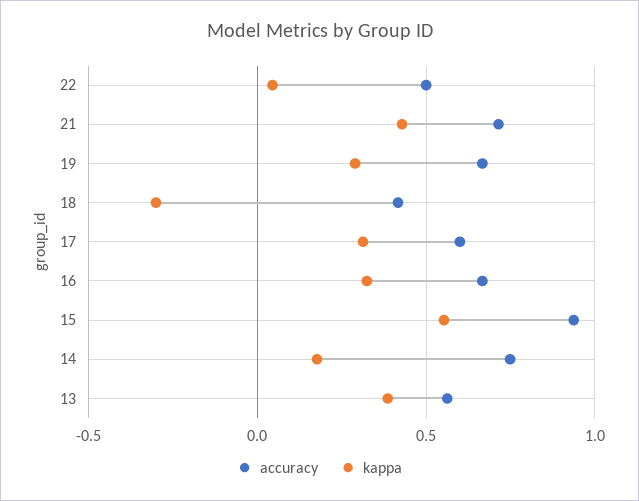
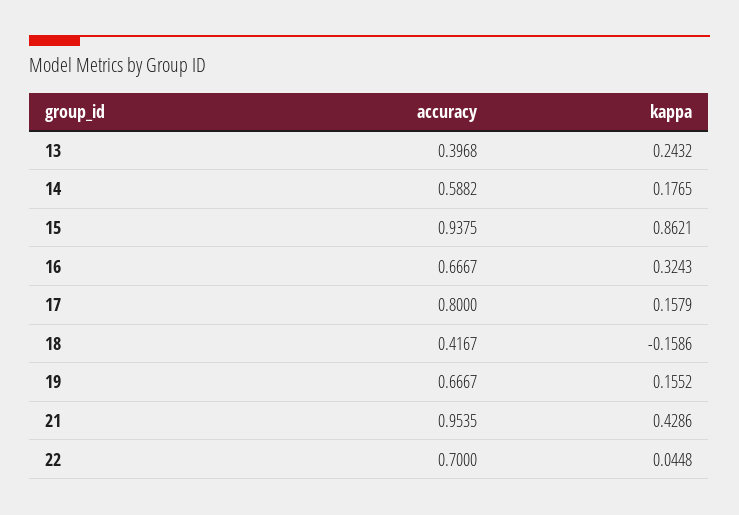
accuracy, 22: 0.5 -> 0.7
accuracy, 21: 0.7 -> 0.9535
kappa, 19: 0.3 -> 0.1552
kappa, 18: -0.3 -> -0.1586
accuracy, 17: 0.6 -> 0.8
kappa, 17: 0.3 -> 0.1579
kappa, 15: 0.55 -> 0.8621
accuracy, 14: 0.75 -> 0.5882
accuracy, 13: 0.55 -> 0.3968
kappa, 13: 0.4 -> 0.2432

